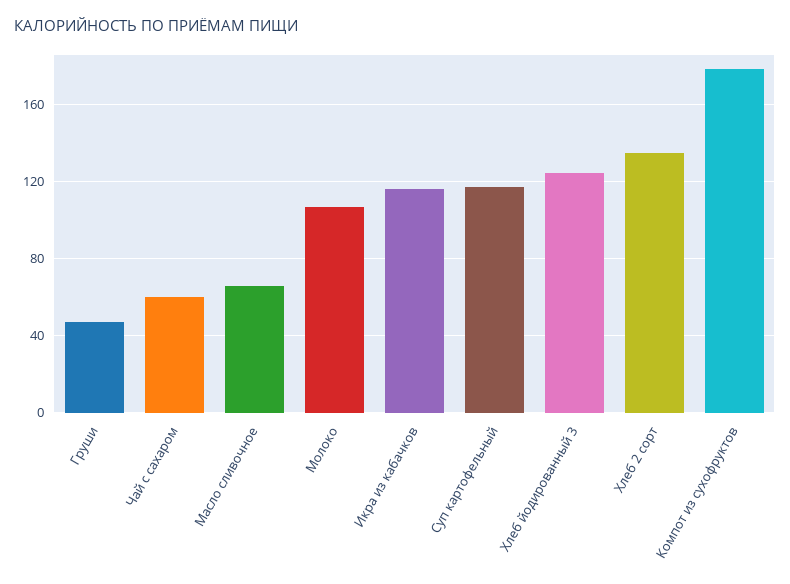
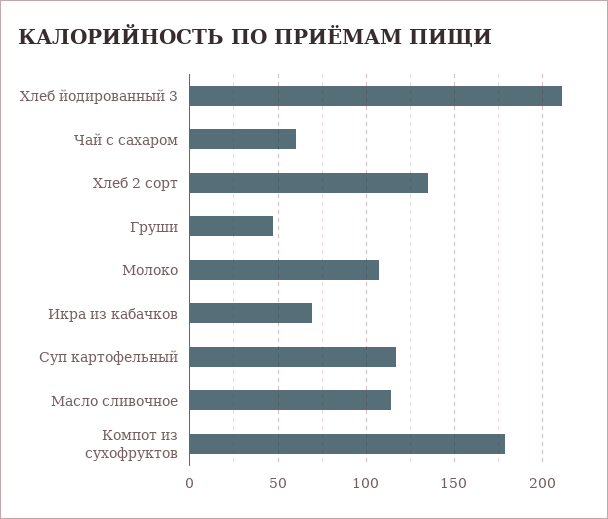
Масло сливочное: 65 -> 115
Икра из кабачков: 115 -> 70
Хлеб йодированный 3: 125 -> 210

